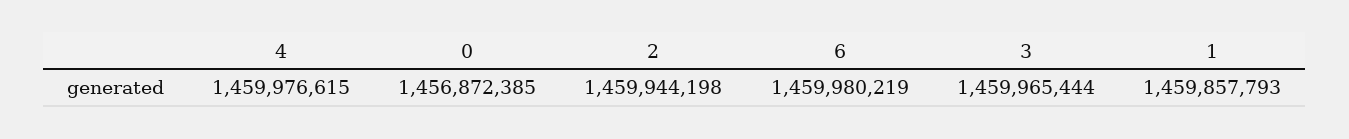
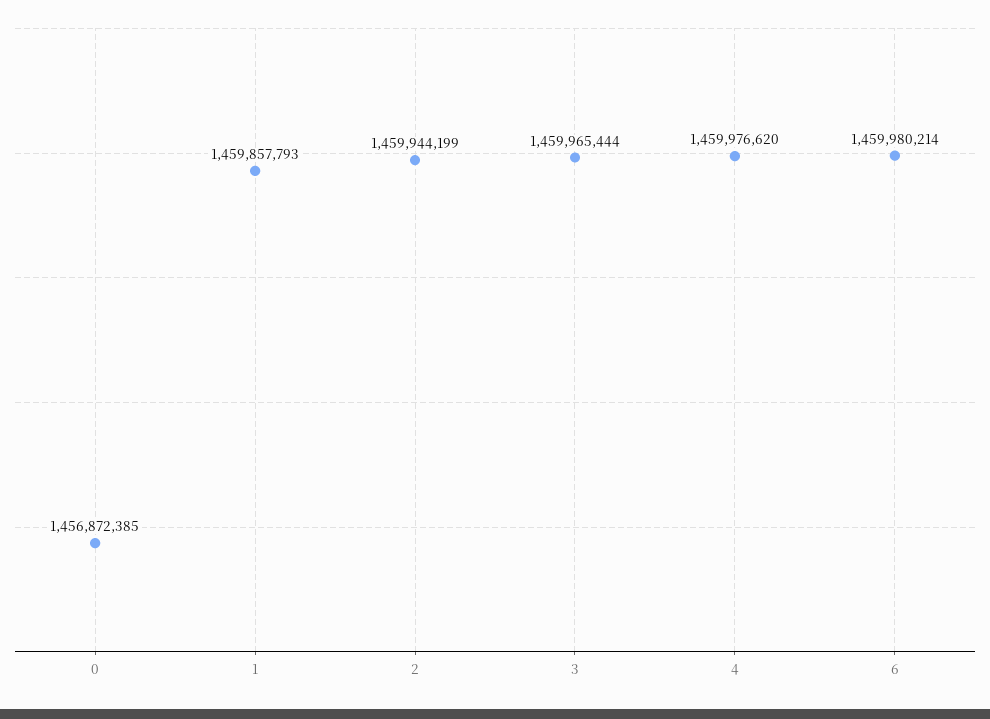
4: 1459976615 -> 1459976620
2: 1459944198 -> 1459944199
6: 1459980219 -> 1459980214

